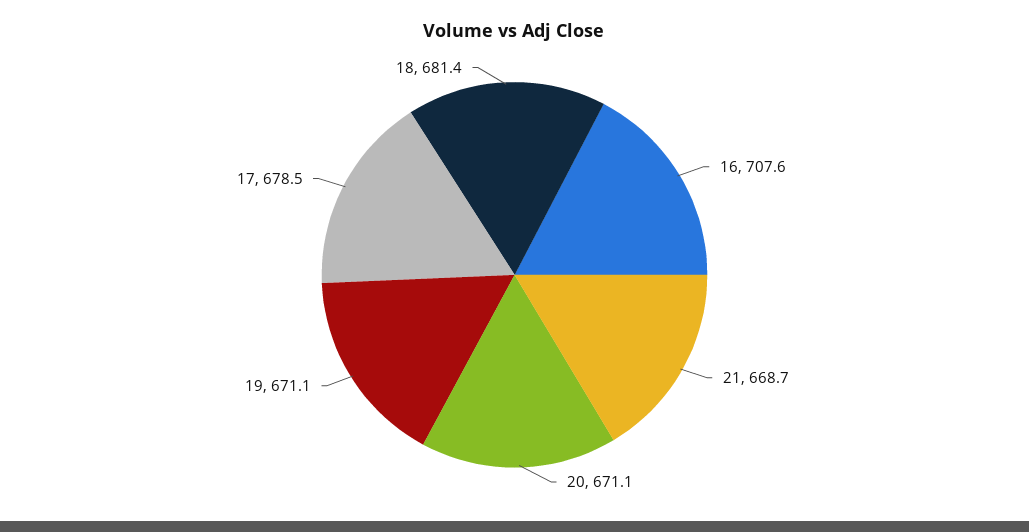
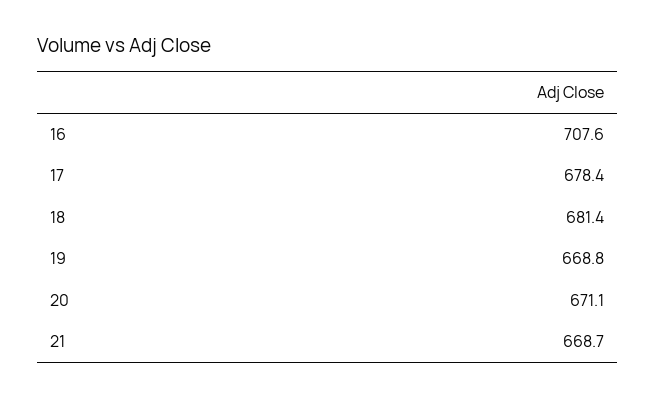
19: 671.1 -> 668.8
17: 678.5 -> 678.4

